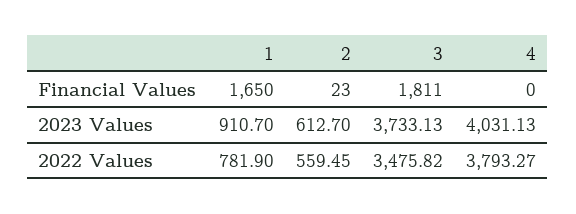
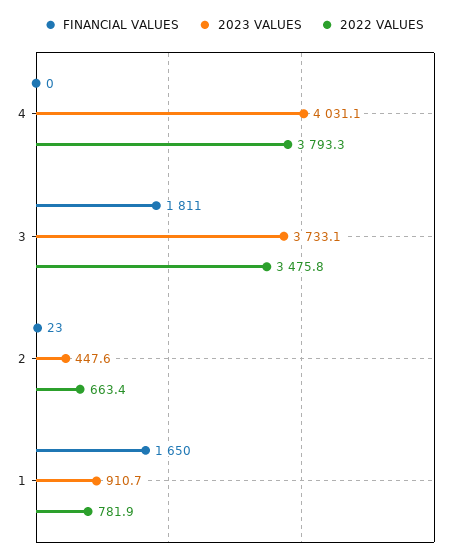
2023 Values, 2: 612.7 -> 447.6
2022 Values, 2: 559.45 -> 663.4

